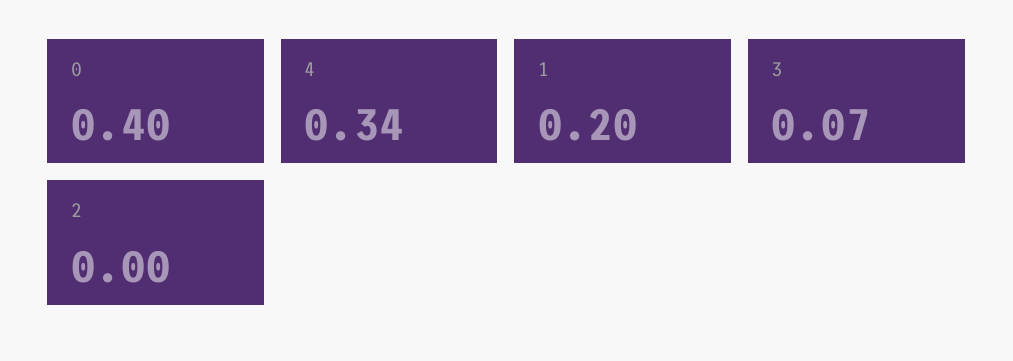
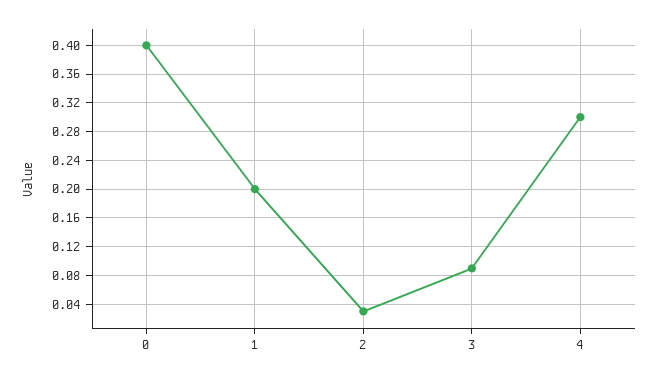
4: 0.34 -> 0.3
3: 0.07 -> 0.09
2: 0 -> 0.03

